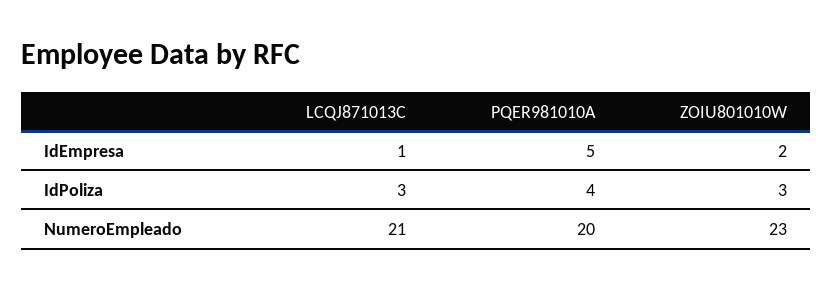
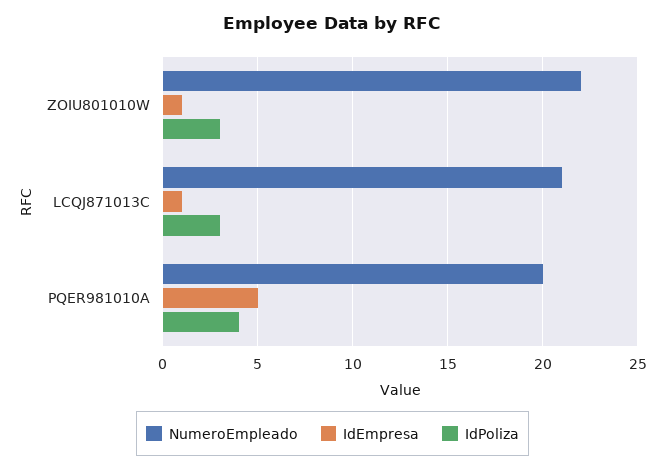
IdEmpresa, ZOIU801010W: 2 -> 1
NumeroEmpleado, ZOIU801010W: 23 -> 22

